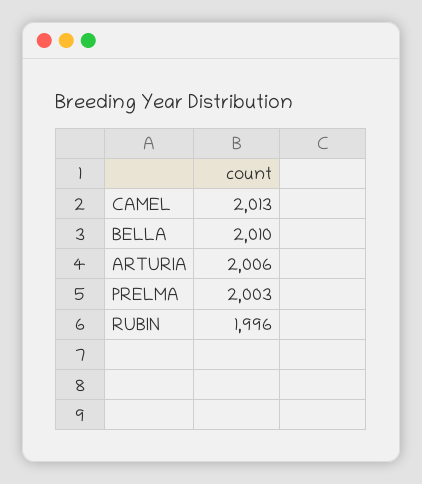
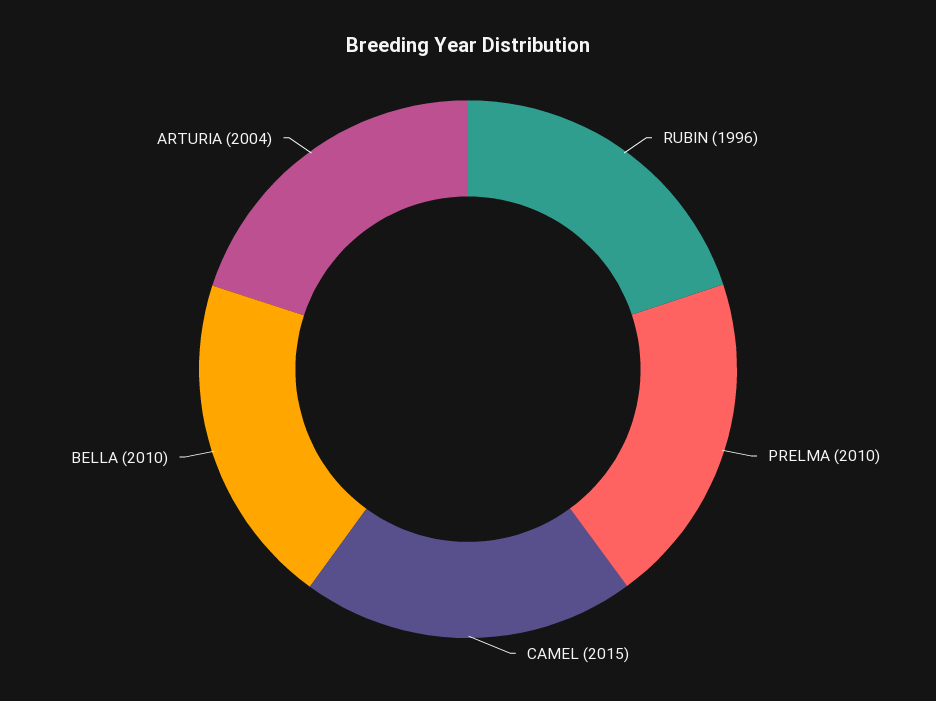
CAMEL: 2013 -> 2015
ARTURIA: 2006 -> 2004
PRELMA: 2003 -> 2010

